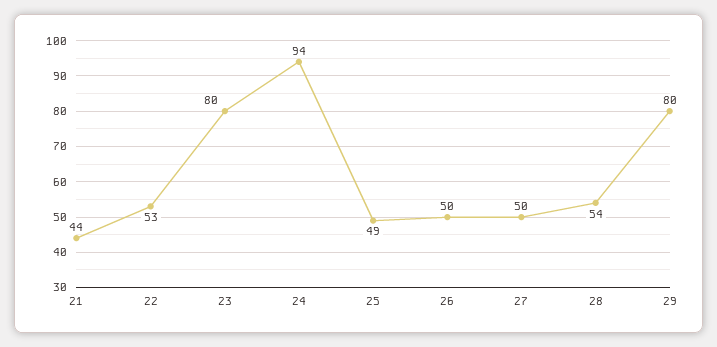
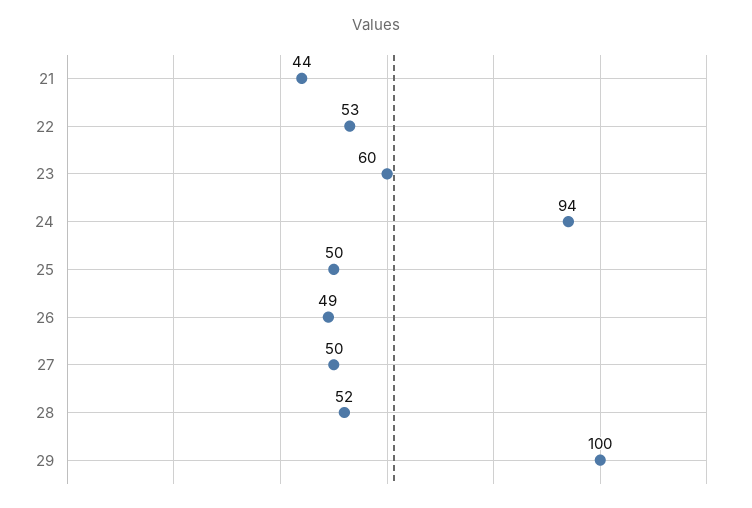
23: 80 -> 60
25: 49 -> 50
26: 50 -> 49
28: 54 -> 52
29: 80 -> 100

